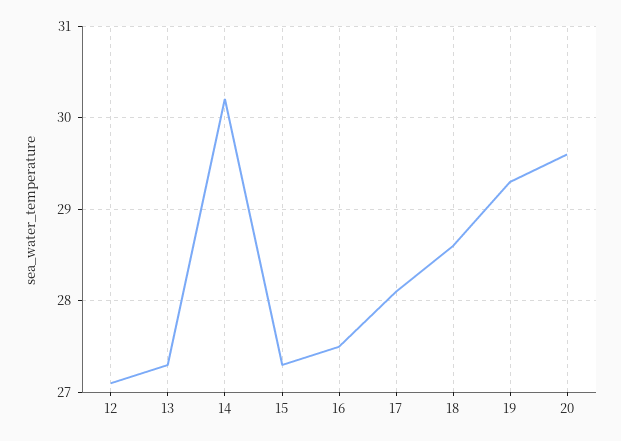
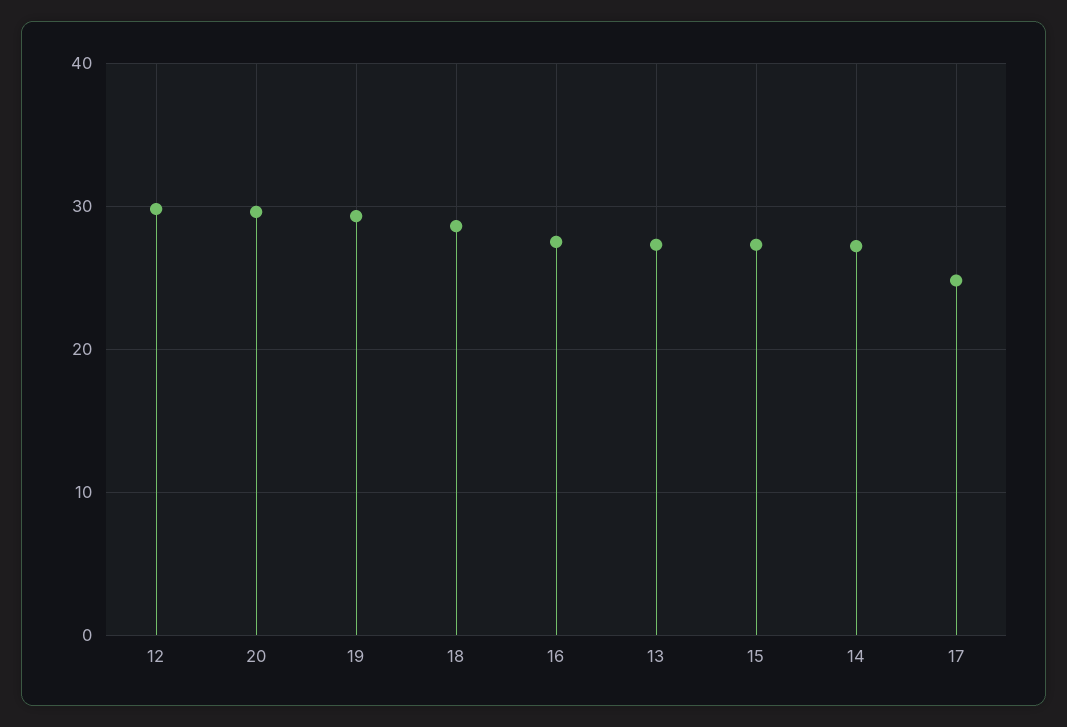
12: 27.1 -> 30
14: 30.2 -> 27
17: 28.1 -> 25

